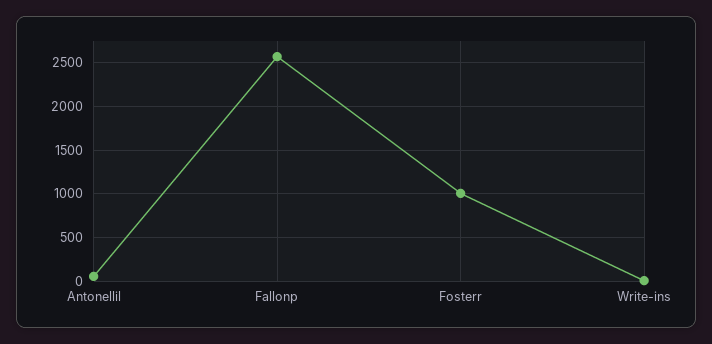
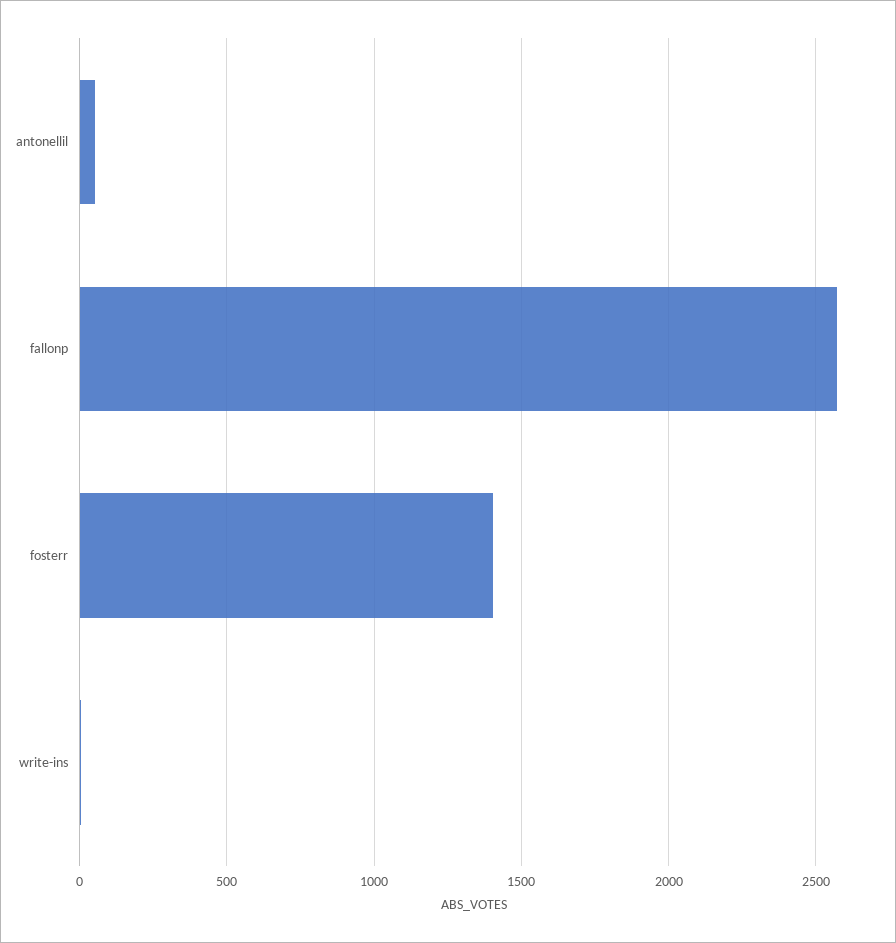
Fosterr: 1000 -> 1400

